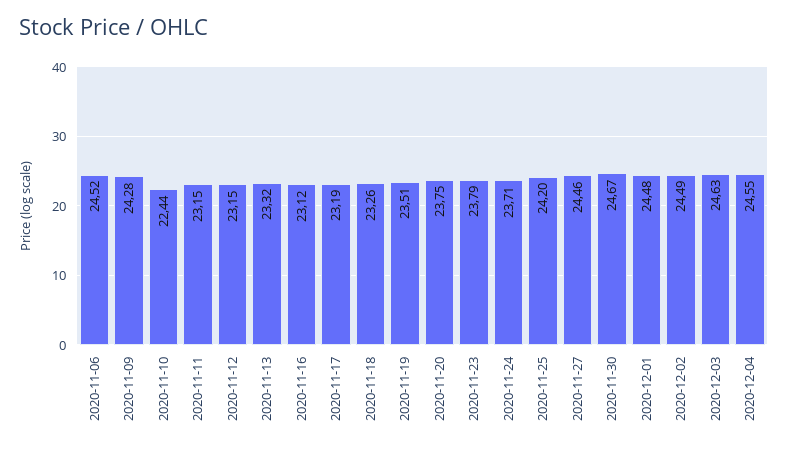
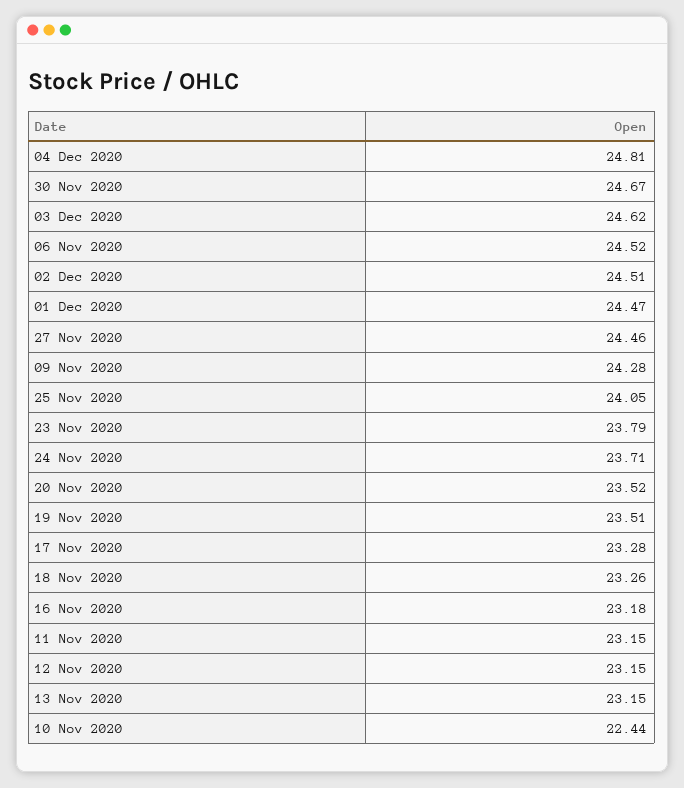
2020-11-13: 23.32 -> 23.15
2020-11-16: 23.12 -> 23.18
2020-11-17: 23.19 -> 23.28
2020-11-20: 23.75 -> 23.52
2020-11-25: 24.2 -> 24.05
2020-12-01: 24.48 -> 24.47
2020-12-02: 24.49 -> 24.51
2020-12-03: 24.63 -> 24.62
2020-12-04: 24.55 -> 24.81

